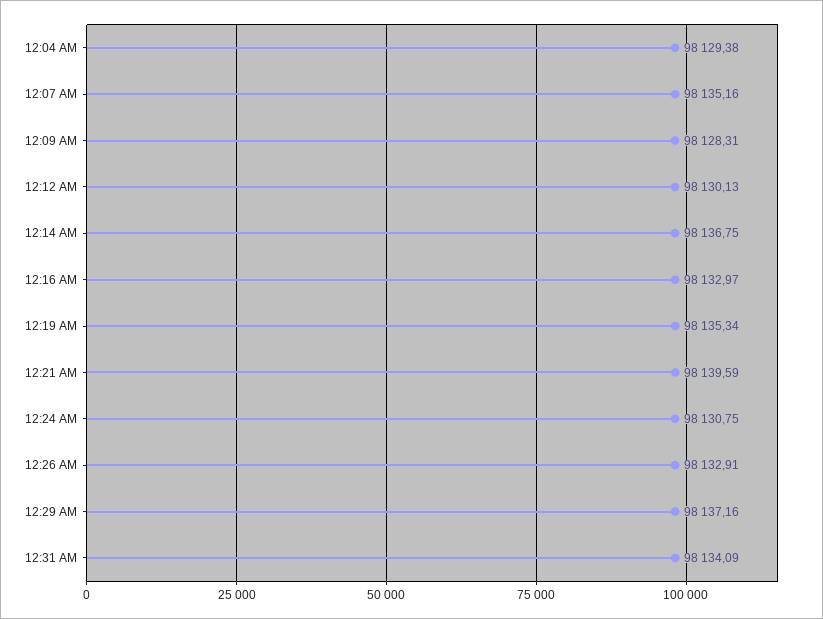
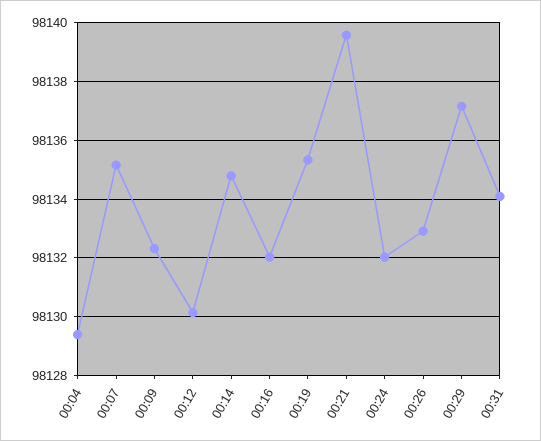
12:09 AM: 98128.31 -> 98132.25
12:14 AM: 98136.75 -> 98134.75
12:16 AM: 98132.97 -> 98132
12:24 AM: 98130.75 -> 98132

